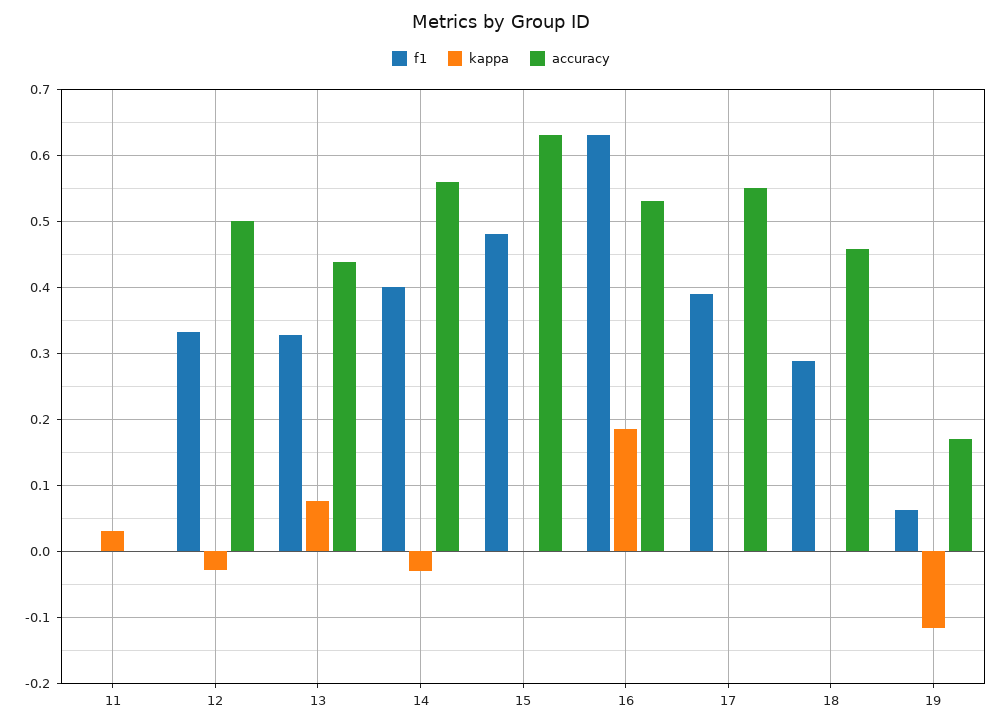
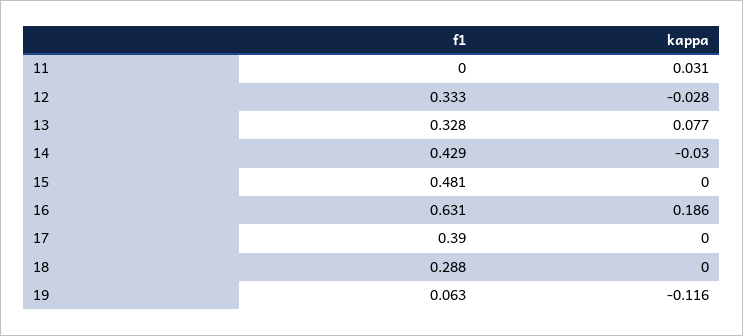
accuracy, 11: 0 -> none
accuracy, 12: 0.5 -> none
accuracy, 13: 0.44 -> none
f1, 14: 0.4 -> 0.429
accuracy, 14: 0.56 -> none
accuracy, 15: 0.63 -> none
accuracy, 16: 0.53 -> none
accuracy, 17: 0.55 -> none
accuracy, 18: 0.46 -> none
accuracy, 19: 0.17 -> none

